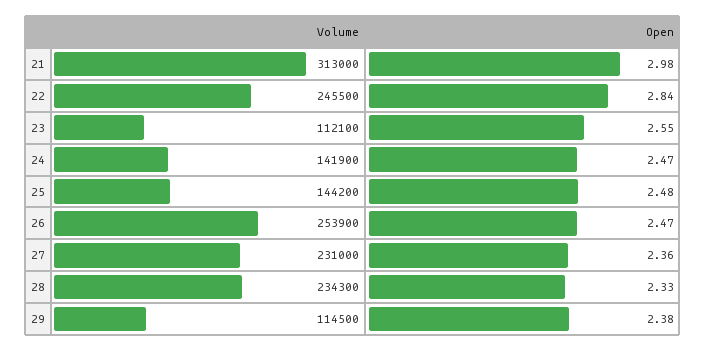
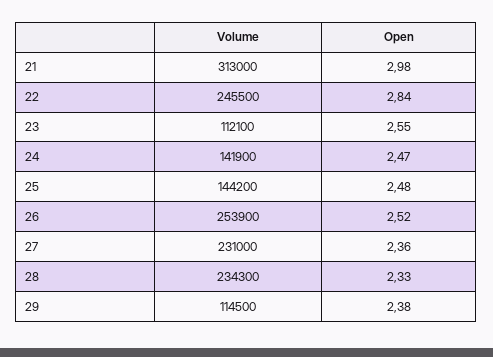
Open, 26: 2.47 -> 2.52

